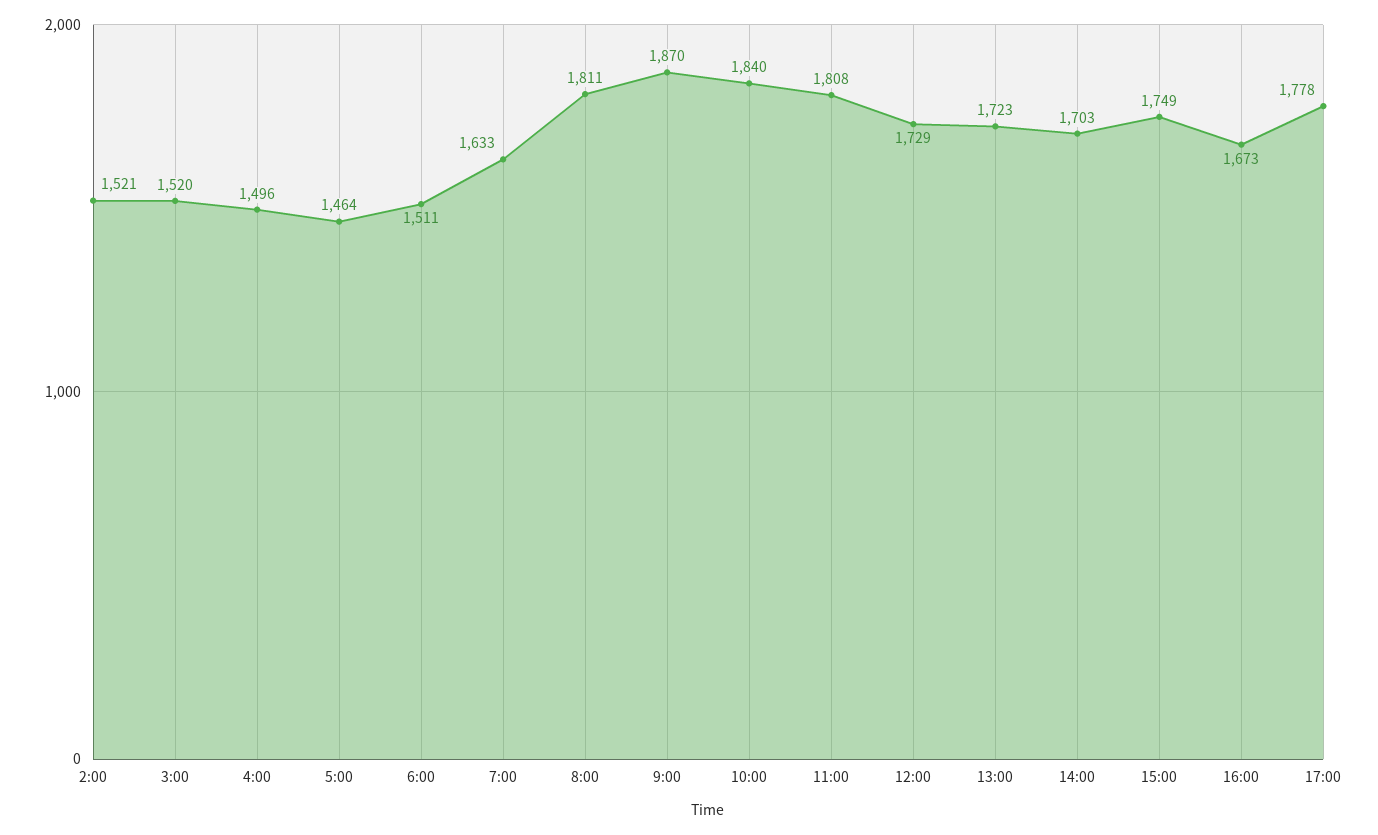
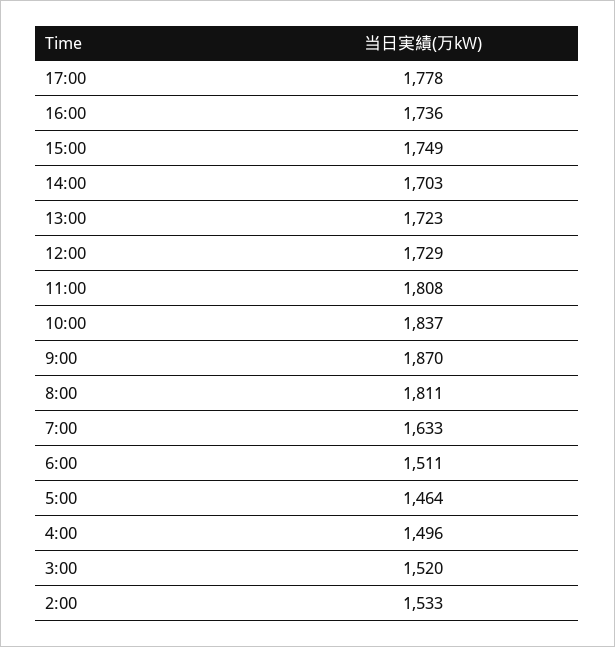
2:00: 1521 -> 1533
10:00: 1840 -> 1837
16:00: 1673 -> 1736

